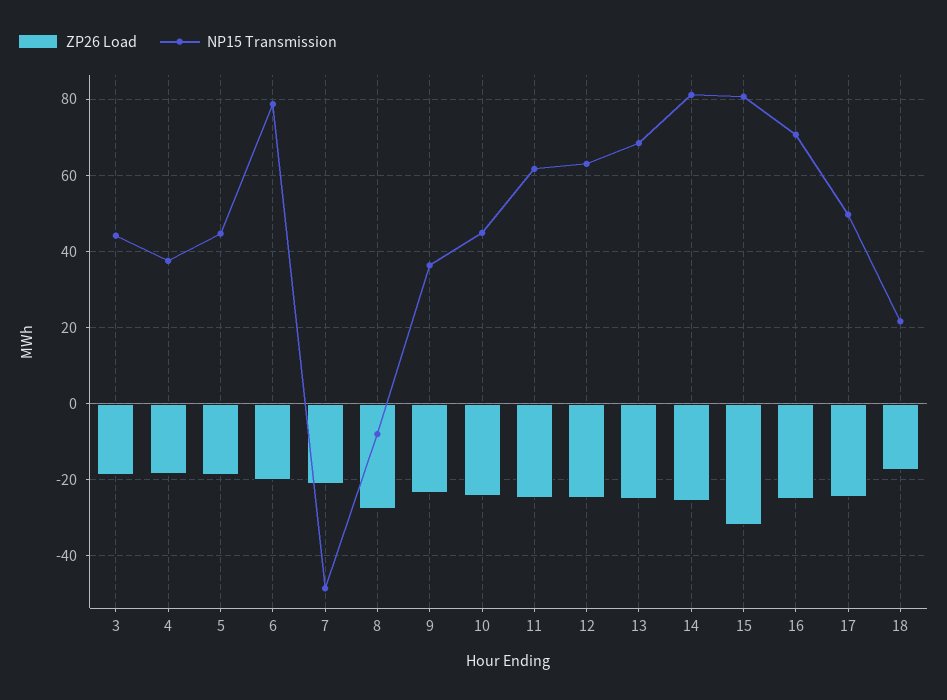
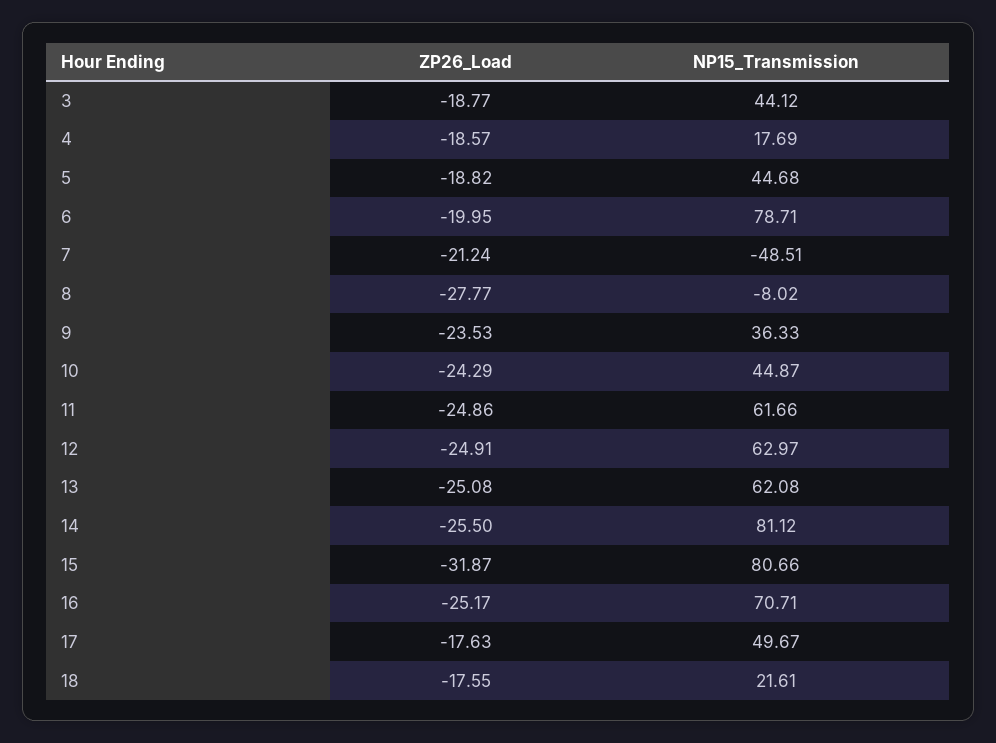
NP15 Transmission, 4: 38 -> 17.69
NP15 Transmission, 13: 68 -> 62.08
ZP26 Load, 17: -24 -> -17.63

